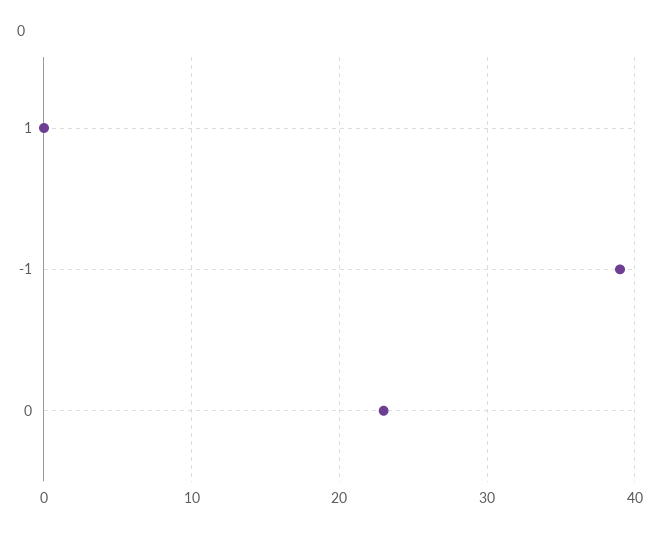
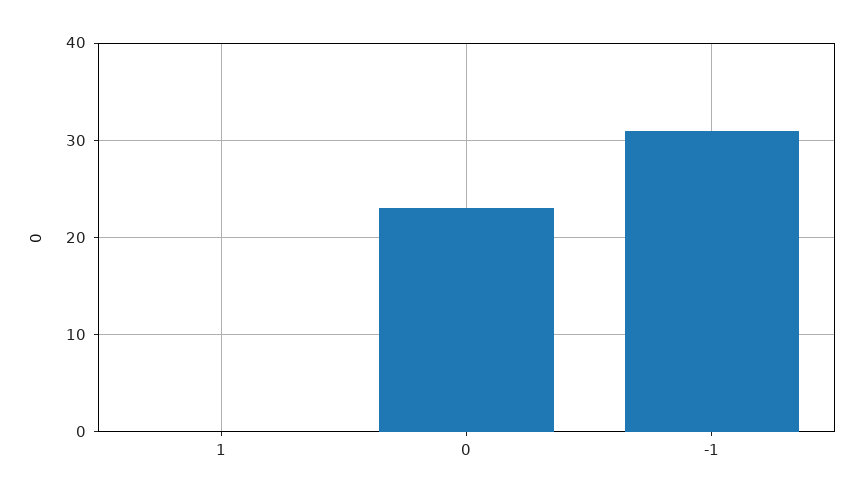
-1: 39 -> 31

